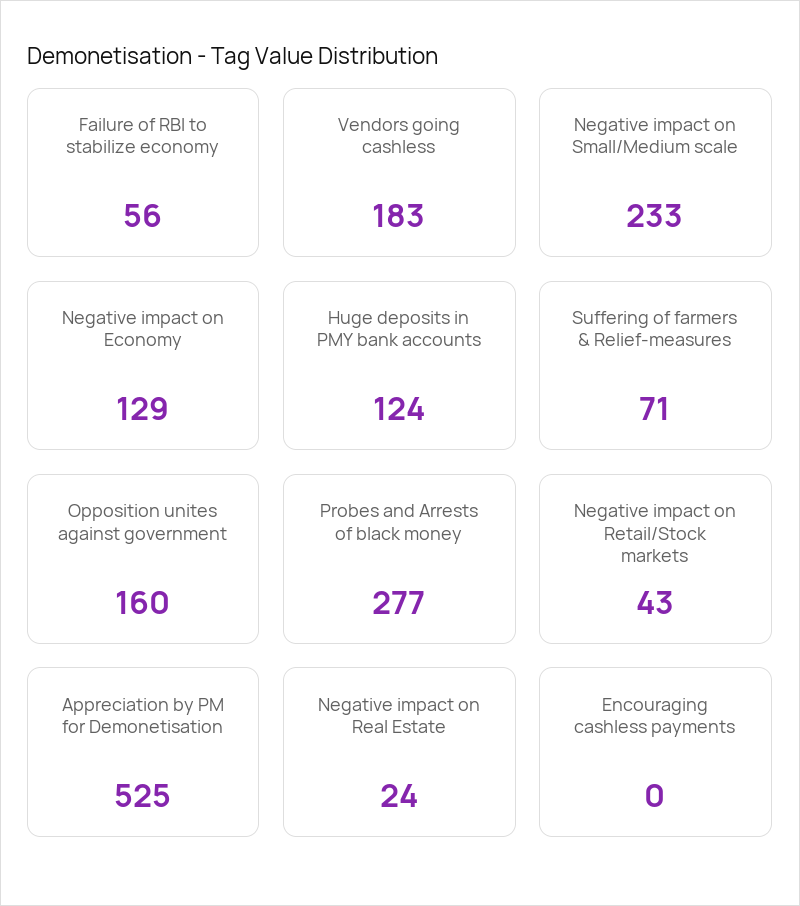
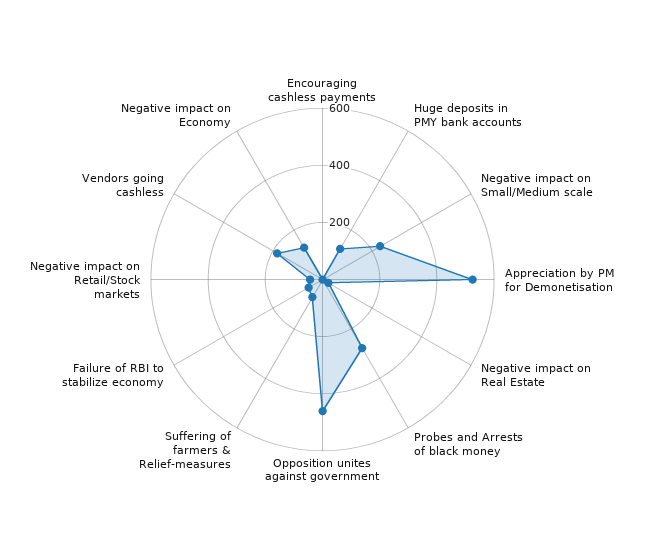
Opposition unites against government: 160 -> 450

